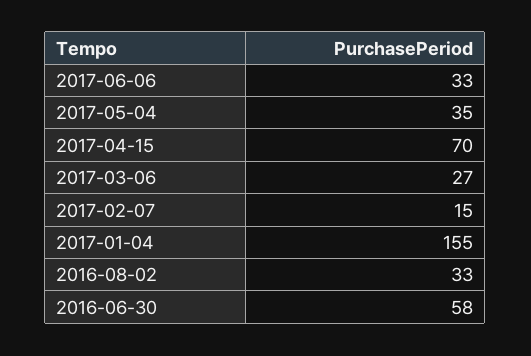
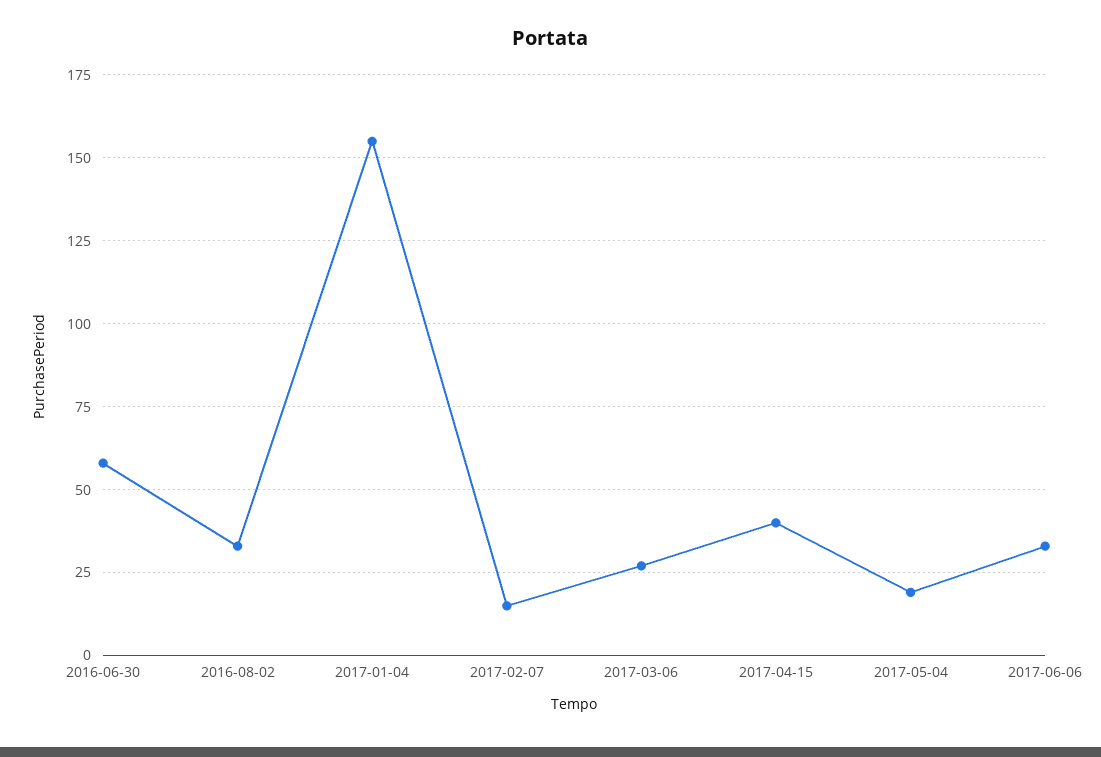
2017-05-04: 35 -> 20
2017-04-15: 70 -> 40

